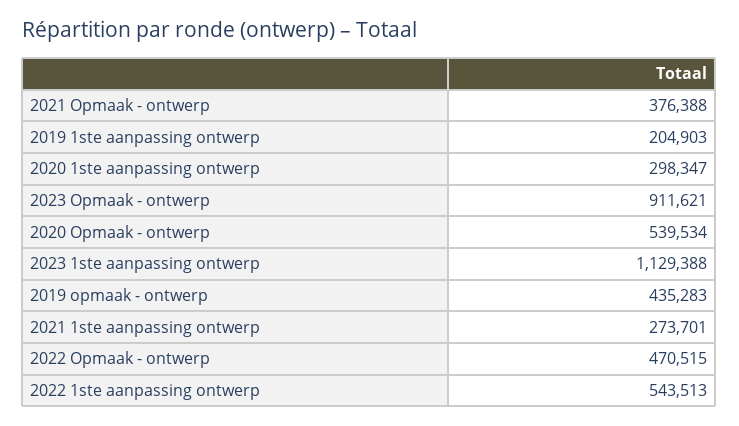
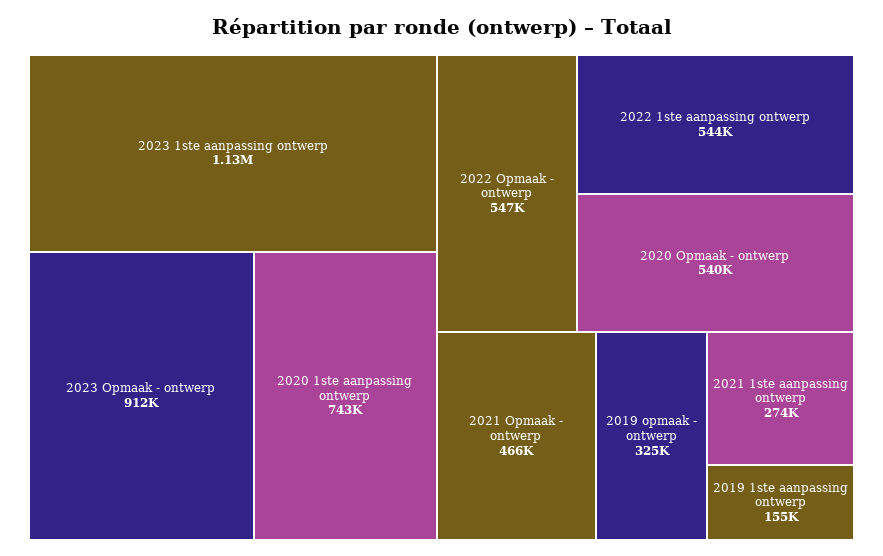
2021 Opmaak - ontwerp: 376388 -> 466000
2019 1ste aanpassing ontwerp: 204903 -> 155000
2020 1ste aanpassing ontwerp: 298347 -> 743000
2019 opmaak - ontwerp: 435283 -> 325000
2022 Opmaak - ontwerp: 470515 -> 547000

